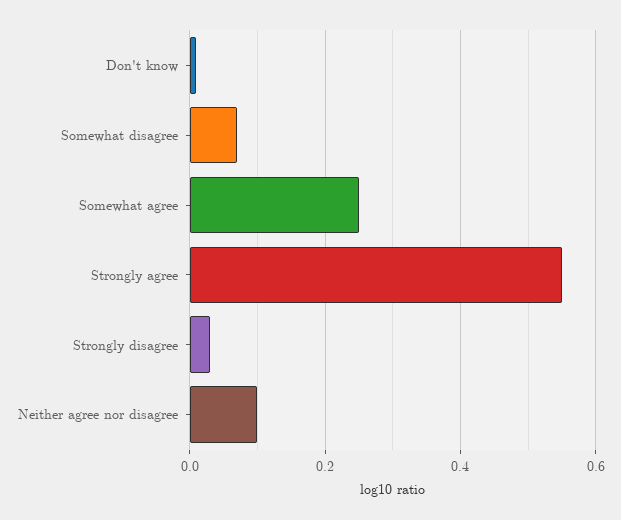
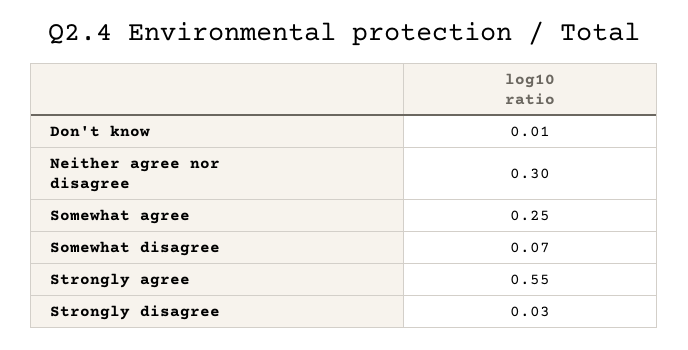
Neither agree nor disagree: 0.1 -> 0.3

